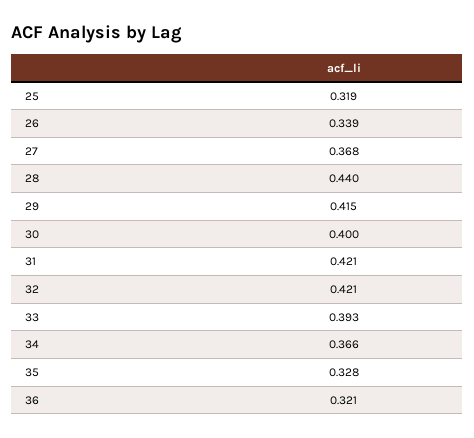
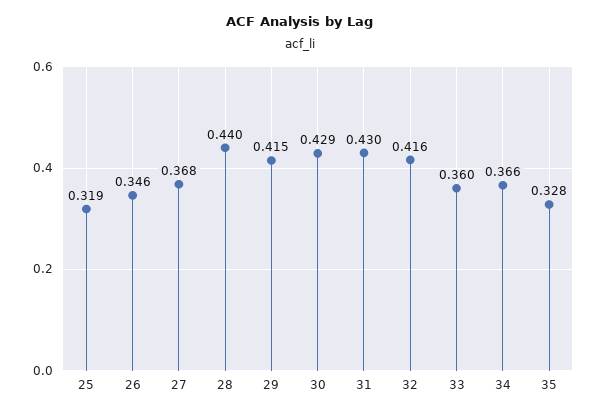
26: 0.339 -> 0.346
30: 0.4 -> 0.429
31: 0.421 -> 0.43
32: 0.421 -> 0.416
33: 0.393 -> 0.36
36: 0.321 -> none

